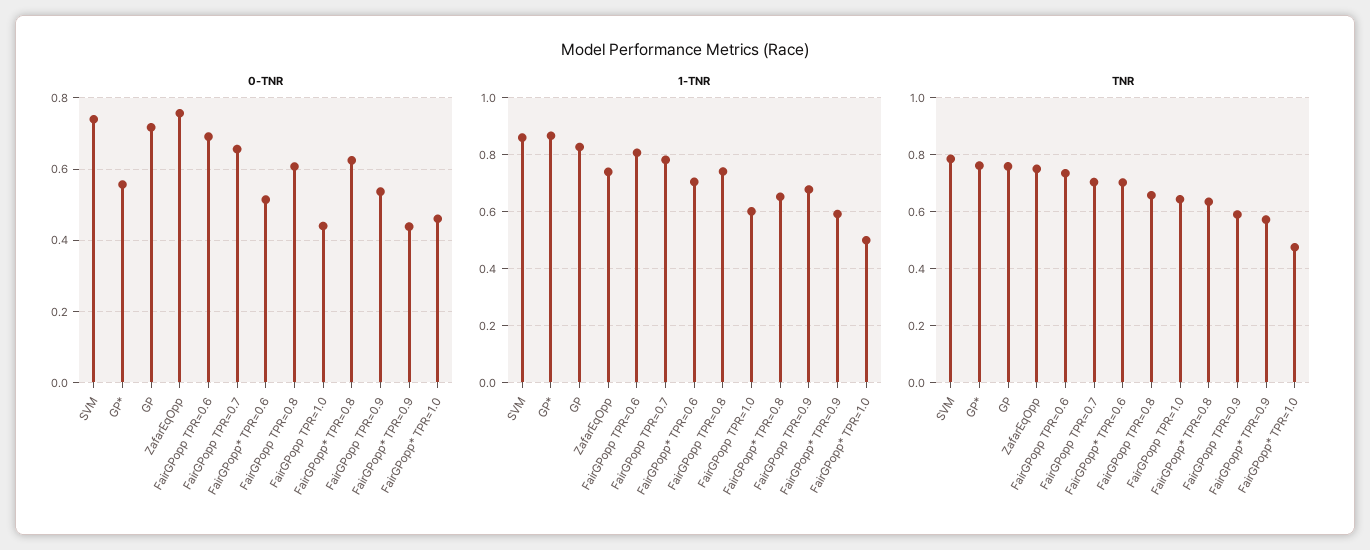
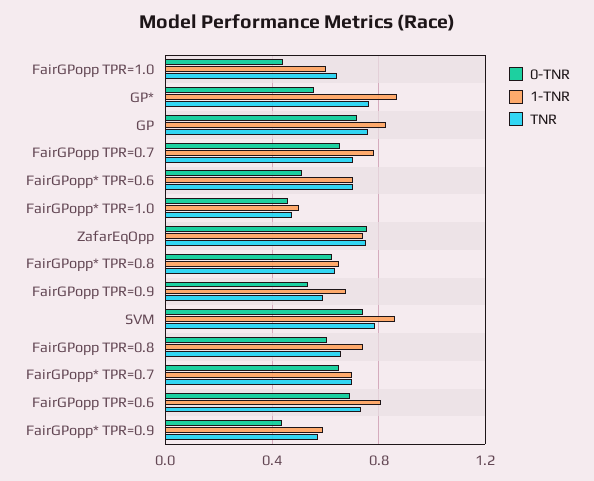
0-TNR, FairGPopp* TPR=0.7: none -> 0.65
1-TNR, FairGPopp* TPR=0.7: none -> 0.7
TNR, FairGPopp* TPR=0.7: none -> 0.7

